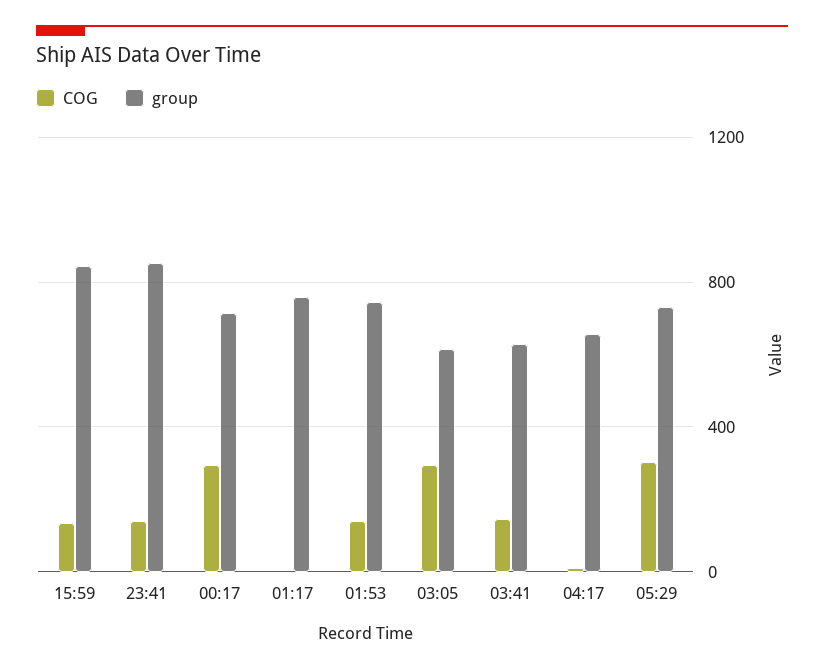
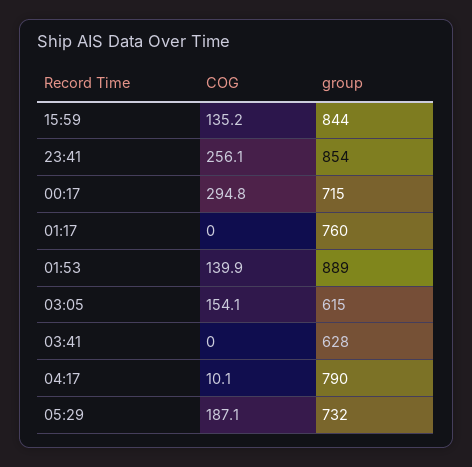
COG, 23:41: 150 -> 256.1
group, 01:53: 750 -> 889
COG, 03:05: 300 -> 154.1
COG, 03:41: 150 -> 0
group, 04:17: 650 -> 790
COG, 05:29: 300 -> 187.1

